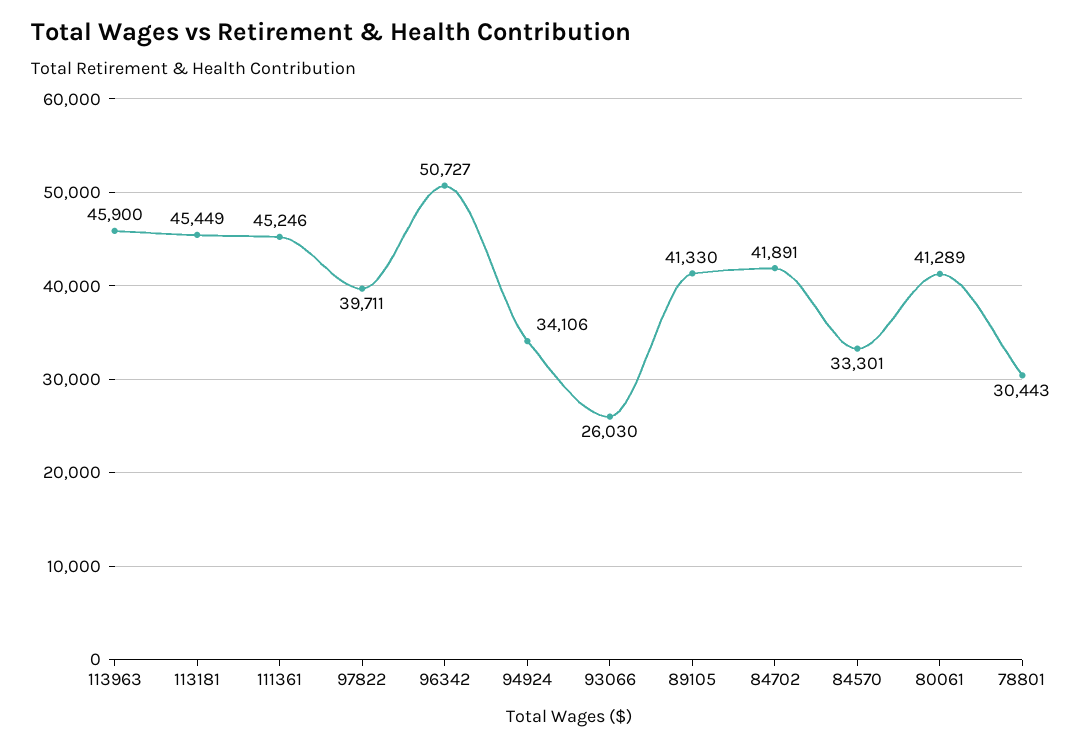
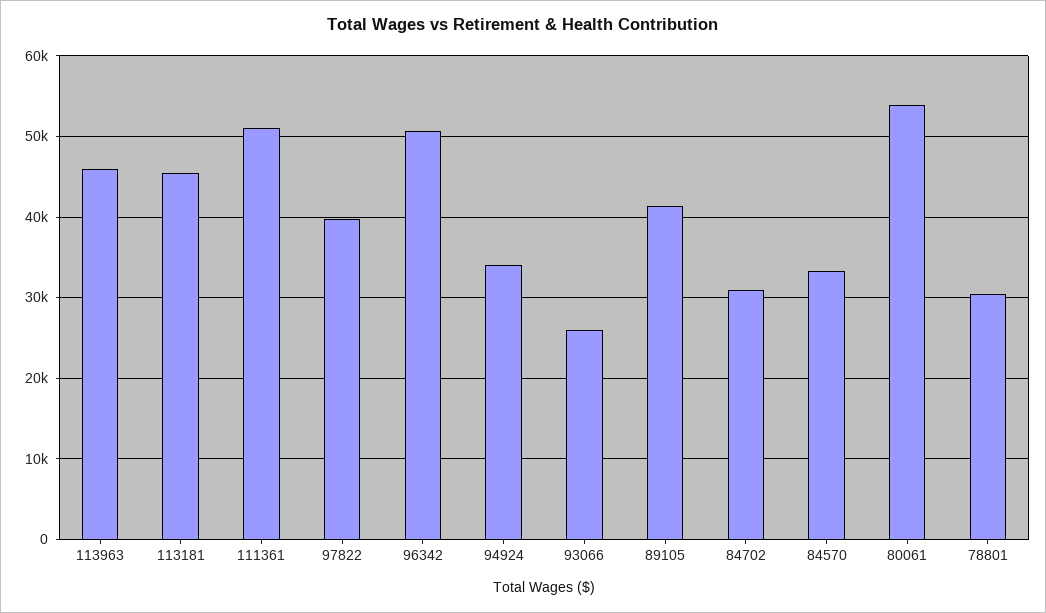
111361: 45246 -> 51000
84702: 41891 -> 31000
80061: 41289 -> 54000

